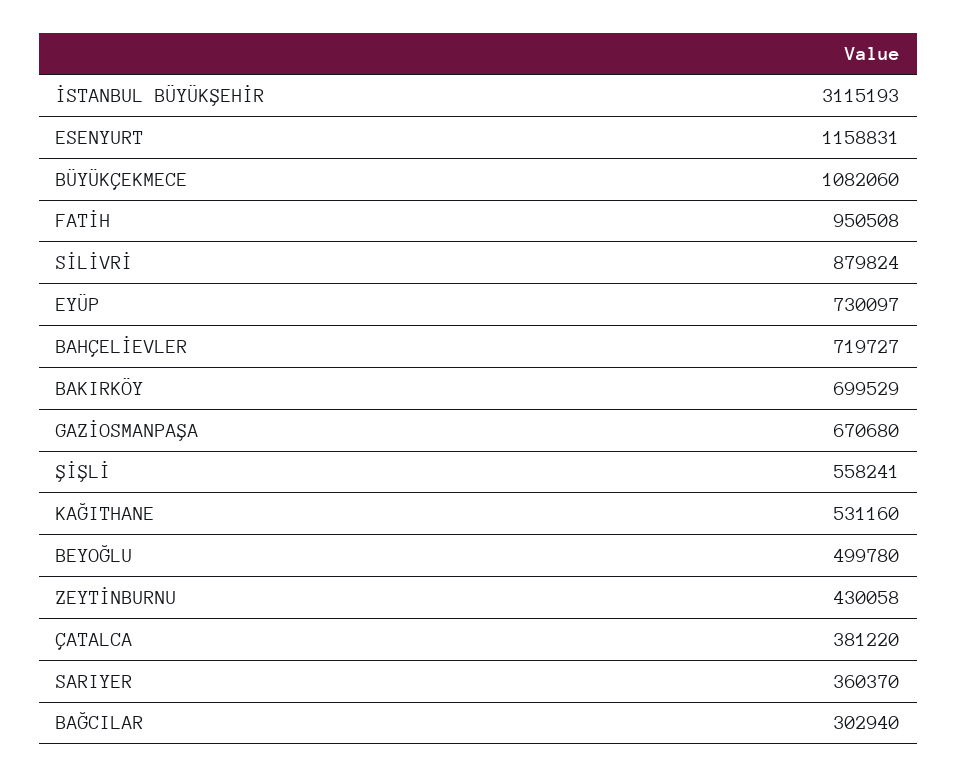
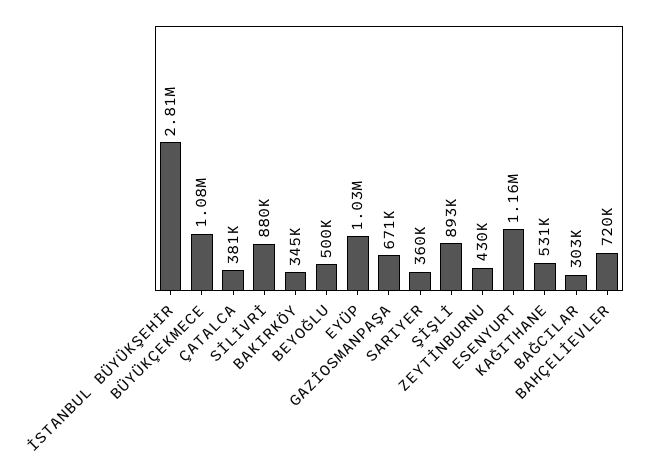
İSTANBUL BÜYÜKŞEHİR: 3115193 -> 2810000
FATİH: 950508 -> none
EYÜP: 730097 -> 1030000
BAKIRKÖY: 699529 -> 345000
ŞİŞLİ: 558241 -> 893000

